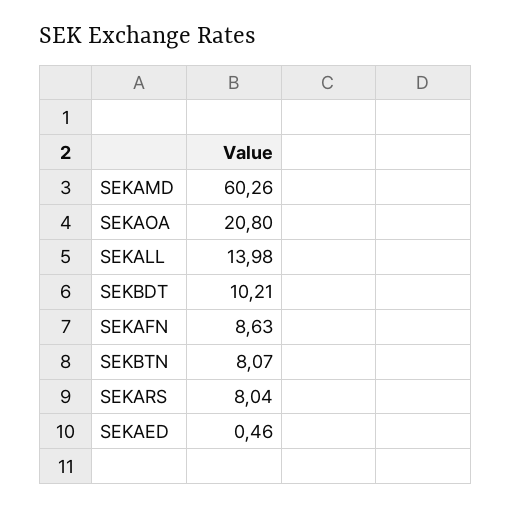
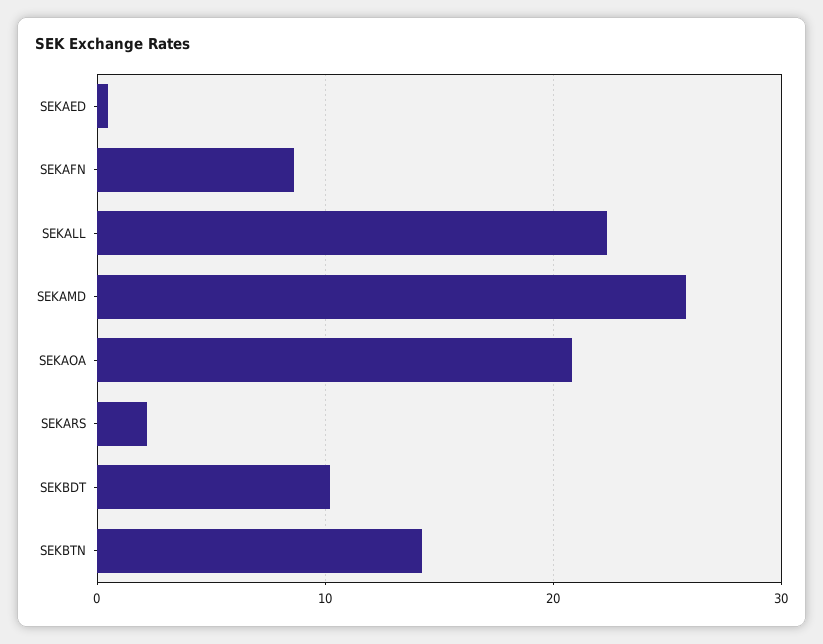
SEKAMD: 60.26 -> 26
SEKALL: 13.98 -> 22
SEKBTN: 8.07 -> 14
SEKARS: 8.04 -> 2

